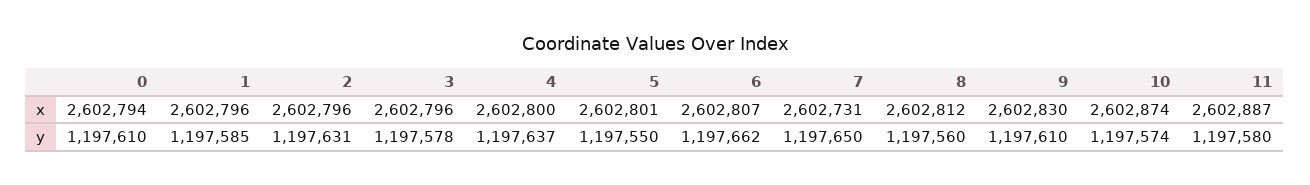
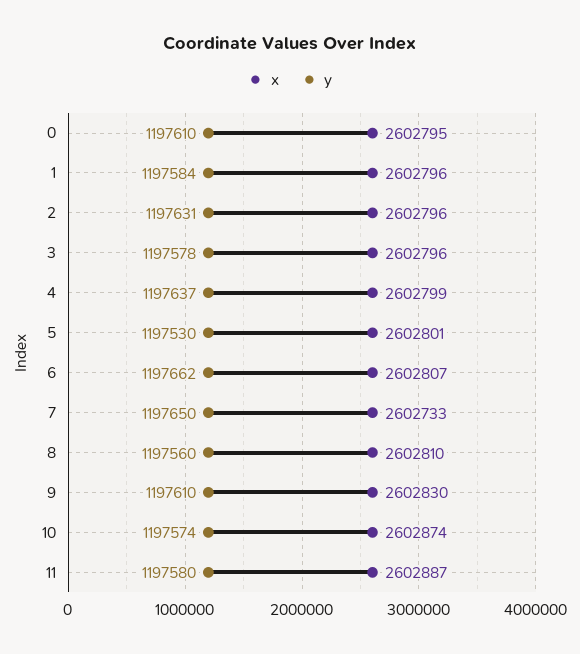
x, 0: 2602794 -> 2602795
x, 4: 2602800 -> 2602799
x, 7: 2602731 -> 2602733
x, 8: 2602812 -> 2602810
y, 1: 1197585 -> 1197584
y, 5: 1197550 -> 1197530

